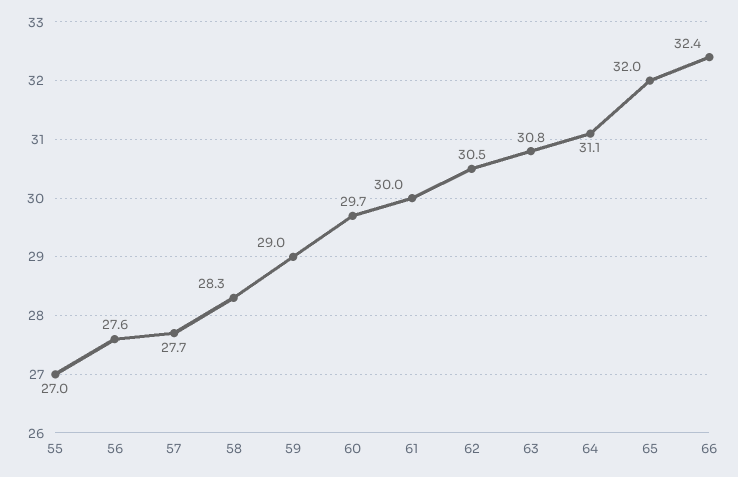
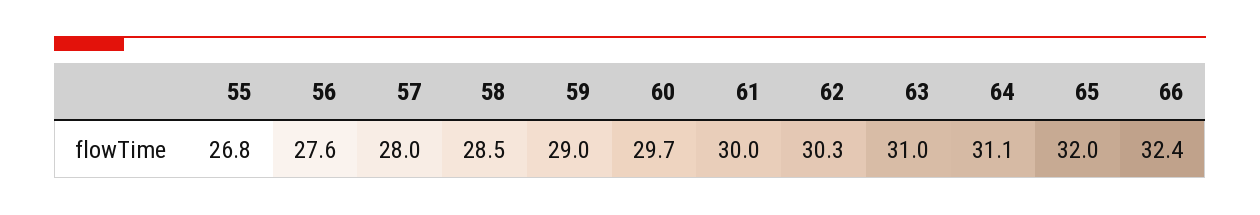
55: 27 -> 26.8
57: 27.7 -> 28
58: 28.3 -> 28.5
62: 30.5 -> 30.3
63: 30.8 -> 31

